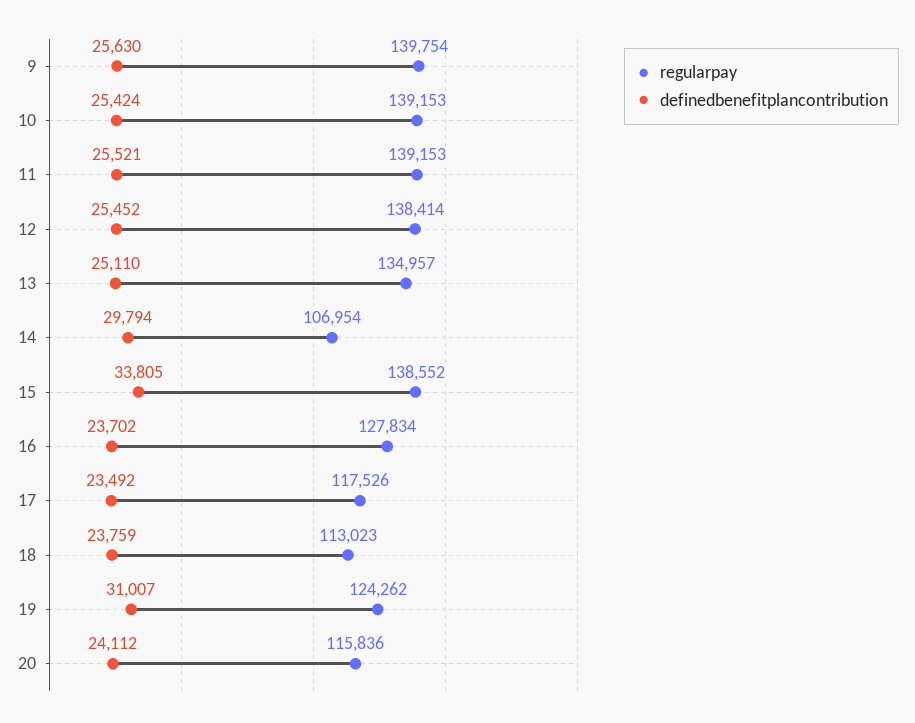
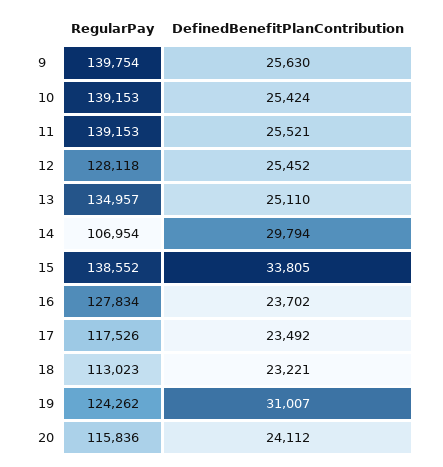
regularpay, 12: 138414 -> 128118
definedbenefitplancontribution, 18: 23759 -> 23221

